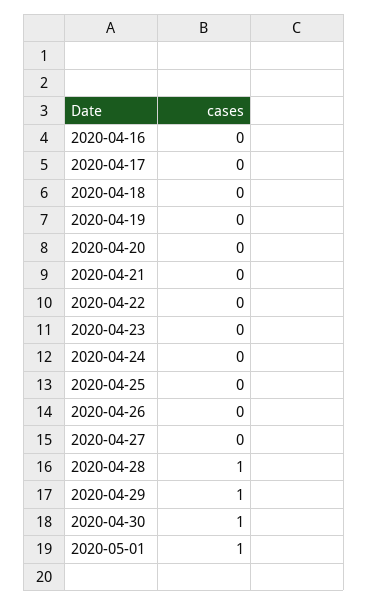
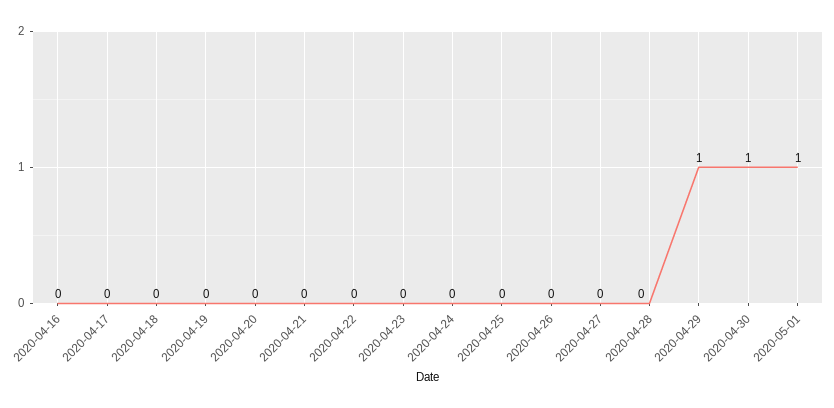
2020-04-28: 1 -> 0

